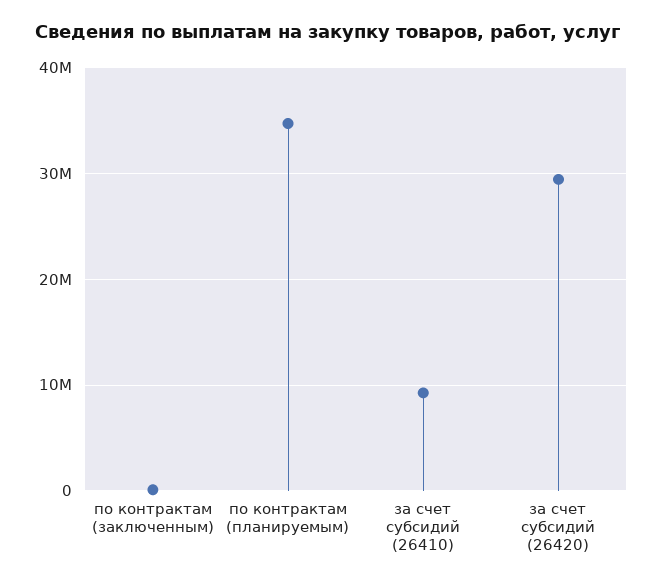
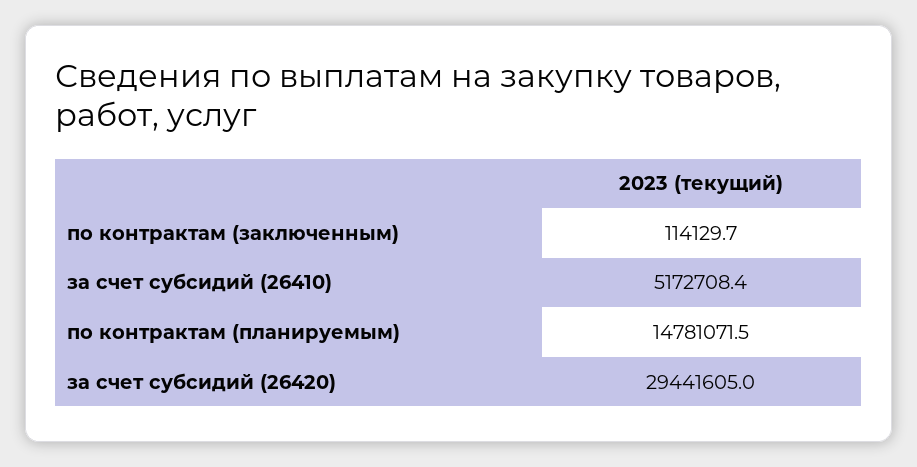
по контрактам (планируемым): 35000000 -> 14781071.5
за счет субсидий (26410): 9000000 -> 5172708.4

